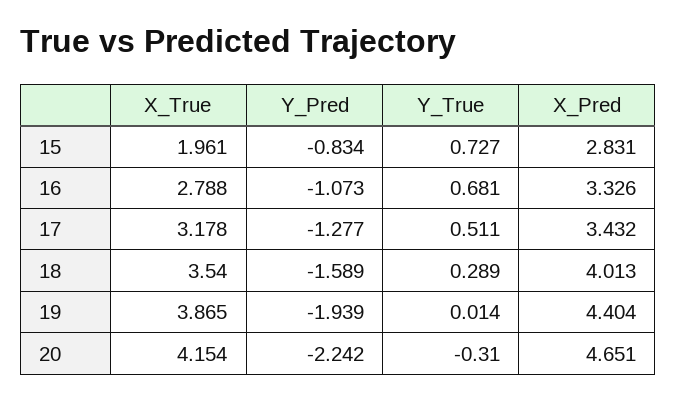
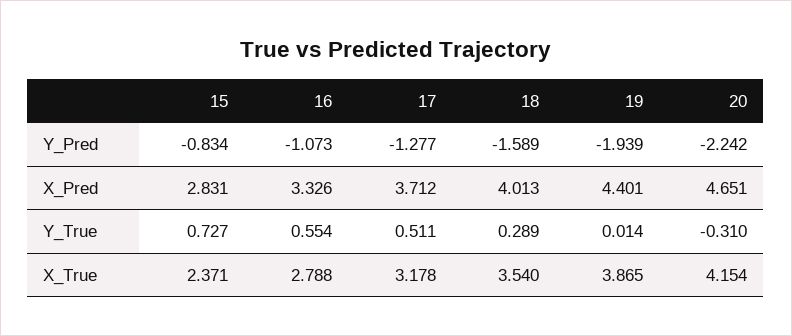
X_True, 15: 1.961 -> 2.371
Y_True, 16: 0.681 -> 0.554
X_Pred, 17: 3.432 -> 3.712
X_Pred, 19: 4.404 -> 4.401

